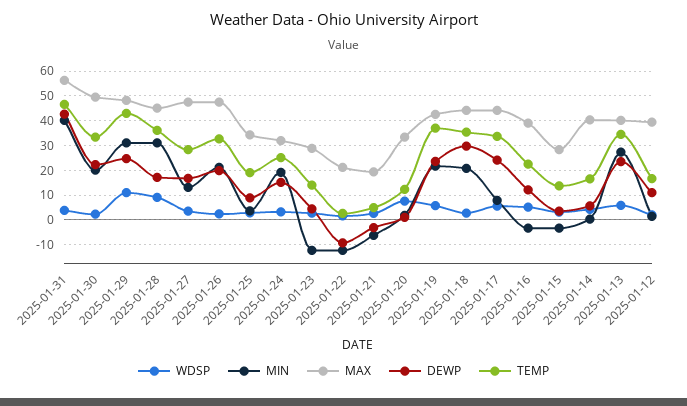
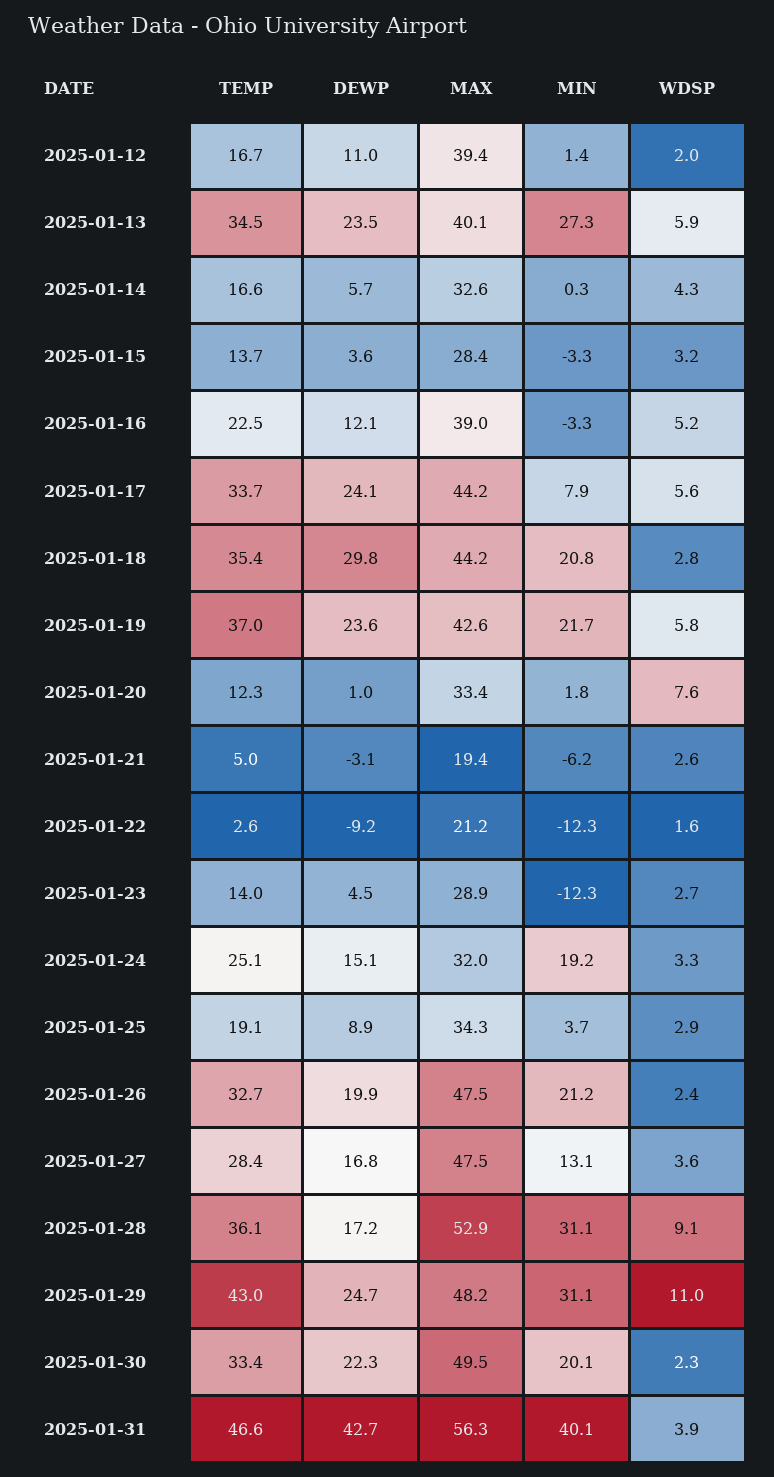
MAX, 2025-01-28: 45 -> 52.9
MAX, 2025-01-14: 40 -> 32.6

